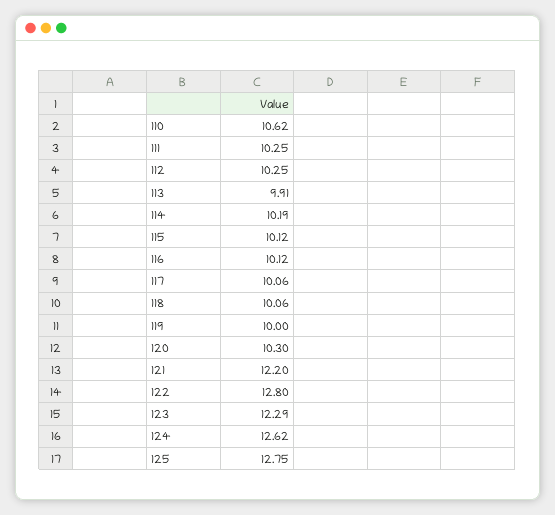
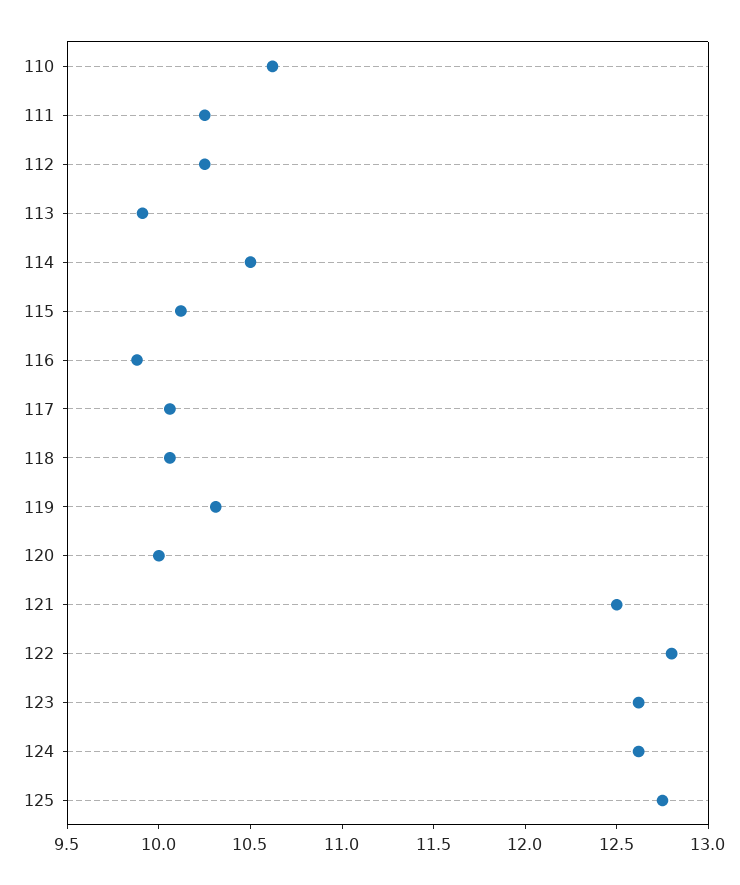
114: 10.19 -> 10.5
116: 10.12 -> 9.9
119: 10 -> 10.3
120: 10.3 -> 10
121: 12.2 -> 12.5
123: 12.29 -> 12.6

